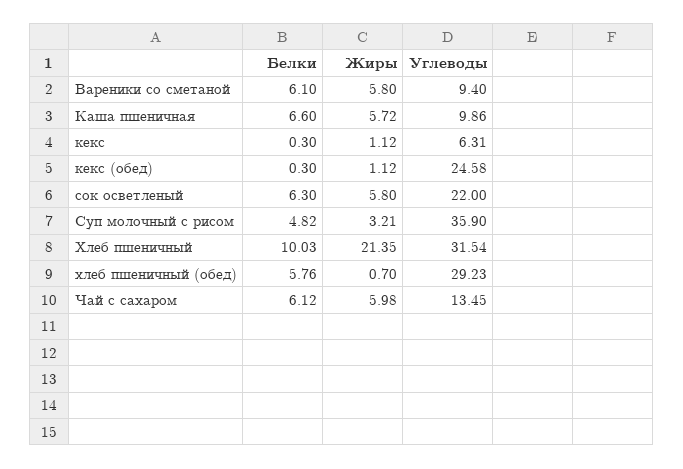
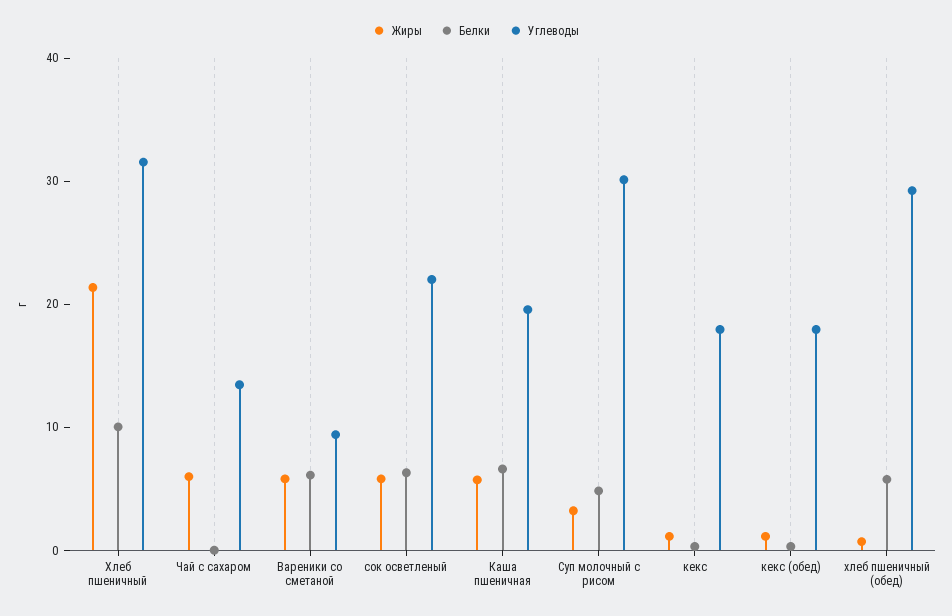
Углеводы, Каша пшеничная: 9.86 -> 20
Углеводы, кекс: 6.31 -> 18
Углеводы, кекс (обед): 24.58 -> 18
Углеводы, Суп молочный с рисом: 35.9 -> 30
Белки, Чай с сахаром: 6.12 -> 0

